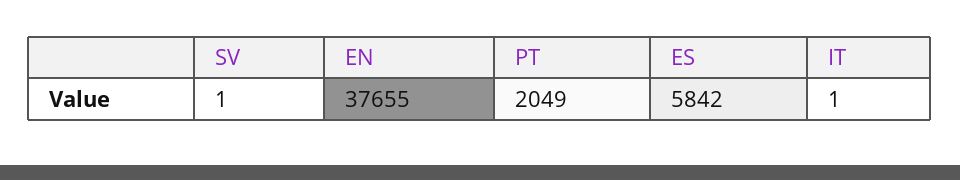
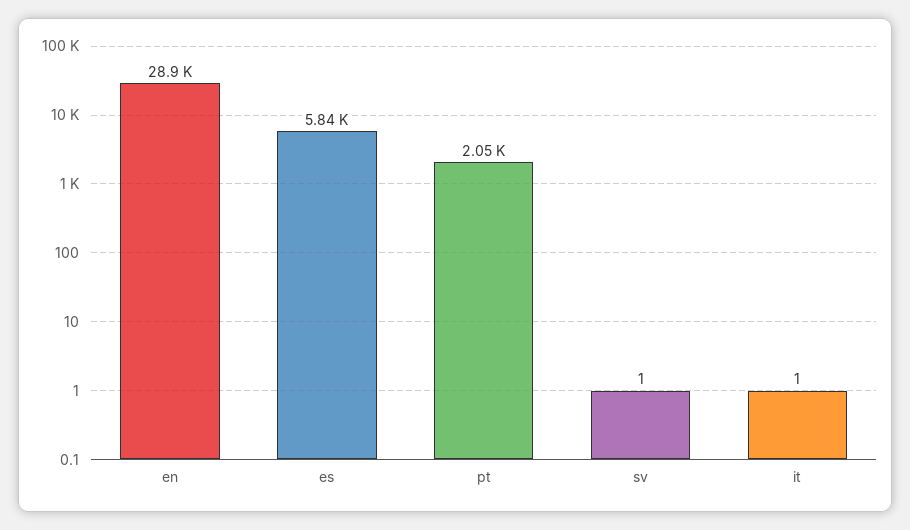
EN: 37655 -> 28900

